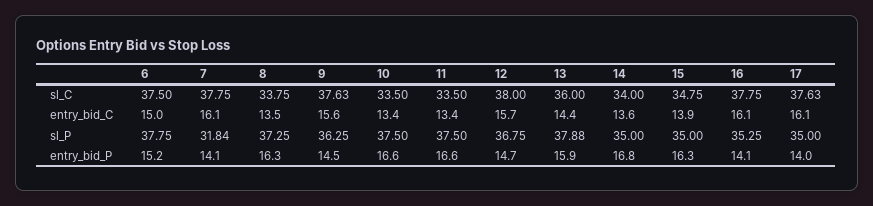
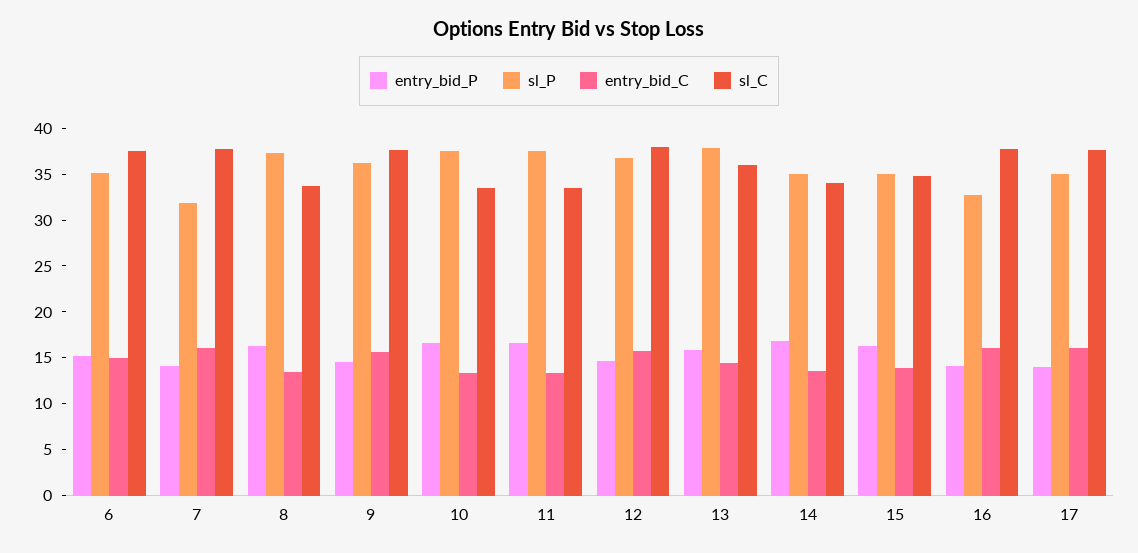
sl_P, 6: 37.75 -> 35
sl_P, 16: 35.25 -> 33

